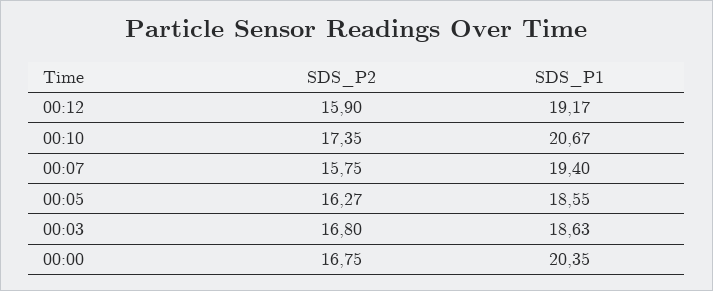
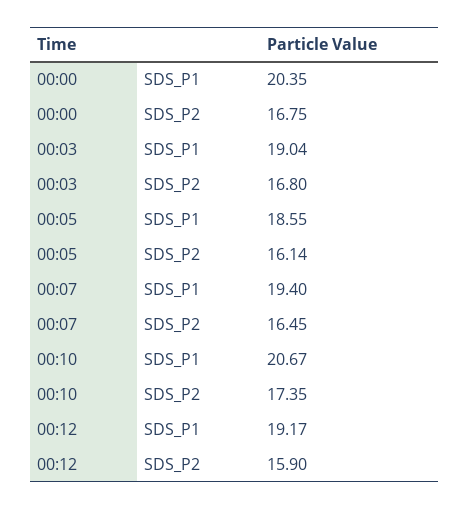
SDS_P2, 00:07: 15.75 -> 16.45
SDS_P2, 00:05: 16.27 -> 16.14
SDS_P1, 00:03: 18.63 -> 19.04

